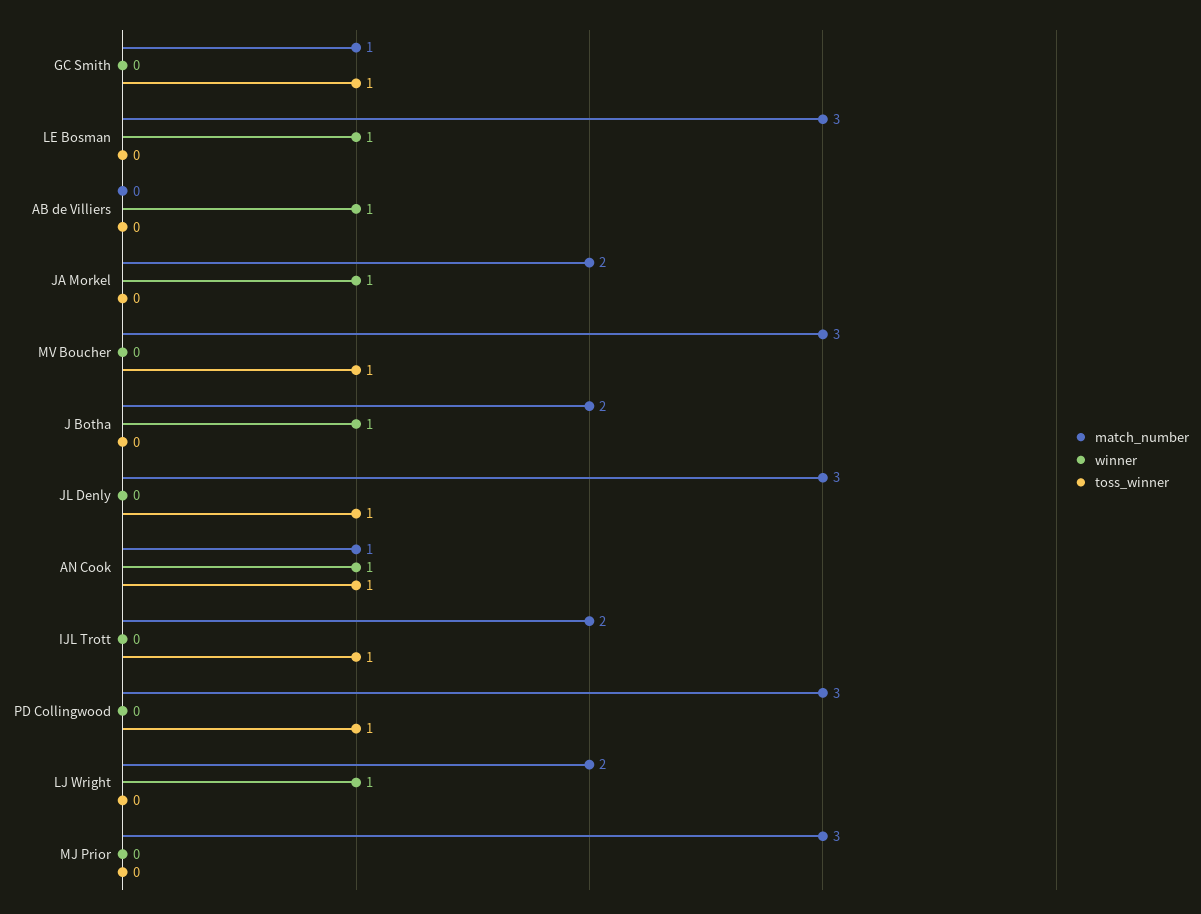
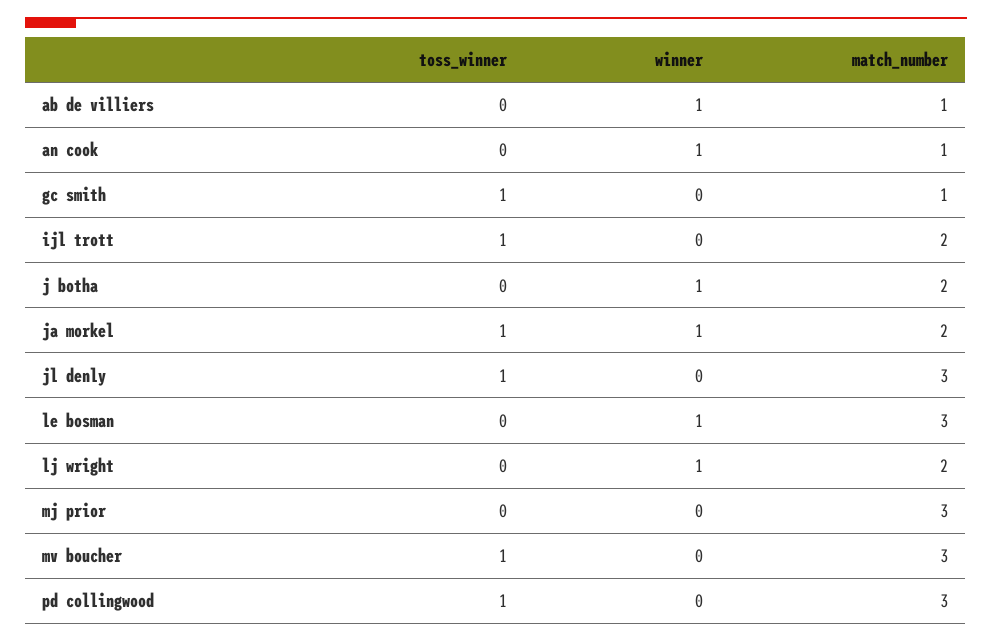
match_number, AB de Villiers: 0 -> 1
toss_winner, JA Morkel: 0 -> 1
toss_winner, AN Cook: 1 -> 0

